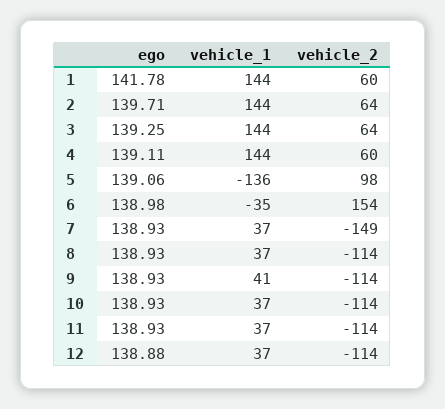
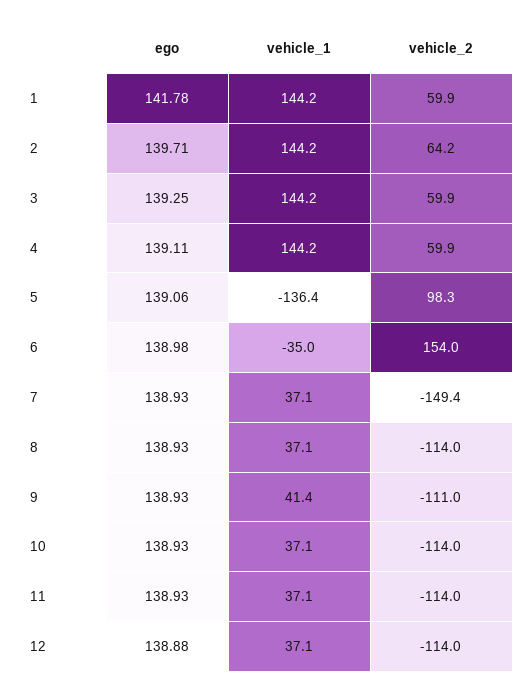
vehicle_2, 3: 64 -> 59.9
vehicle_2, 9: -114 -> -111

